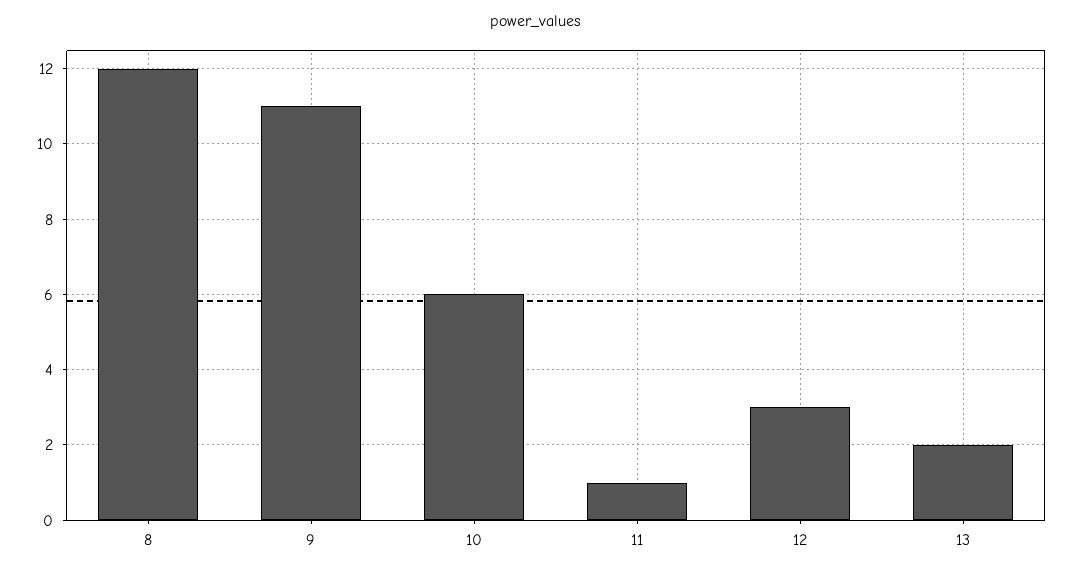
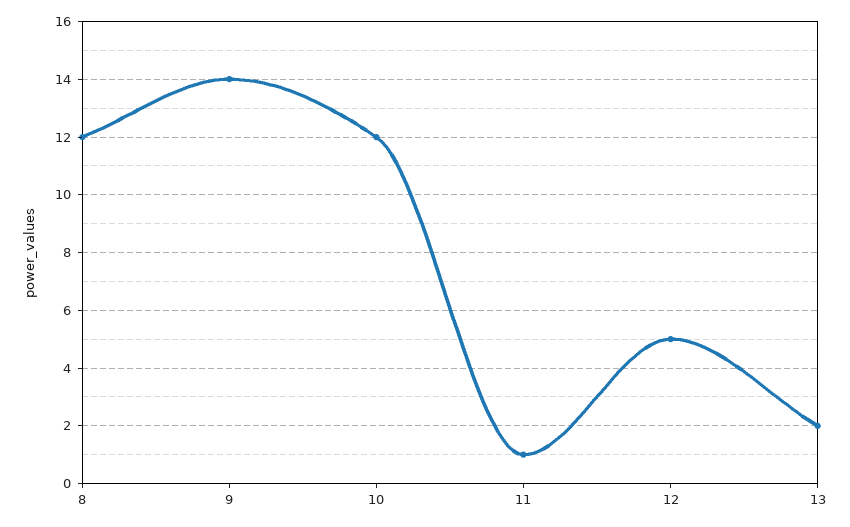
9: 11 -> 14
10: 6 -> 12
12: 3 -> 5

